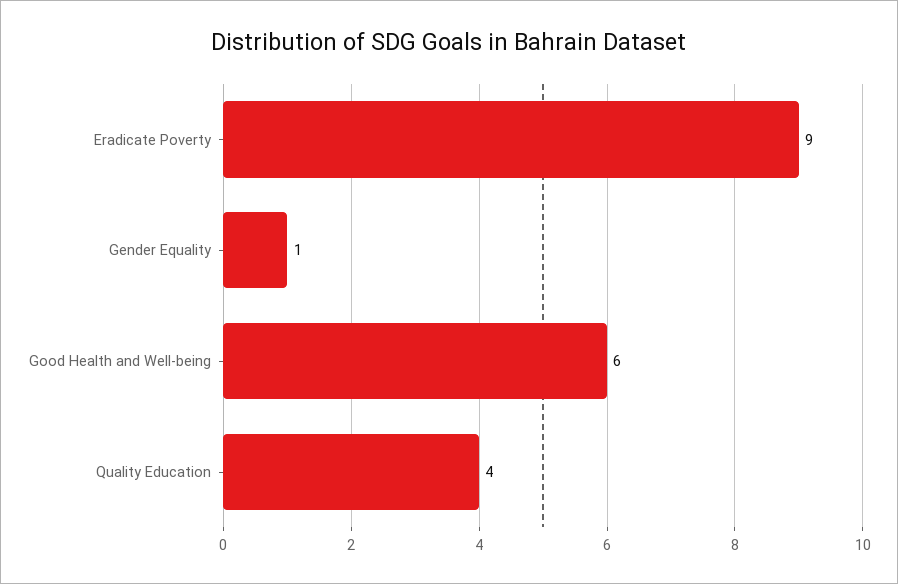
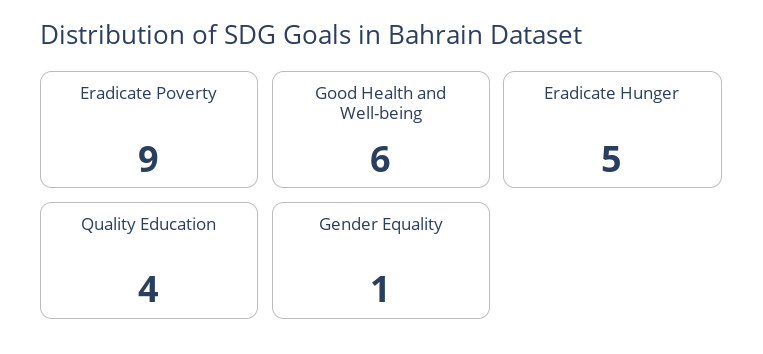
Eradicate Hunger: none -> 5

